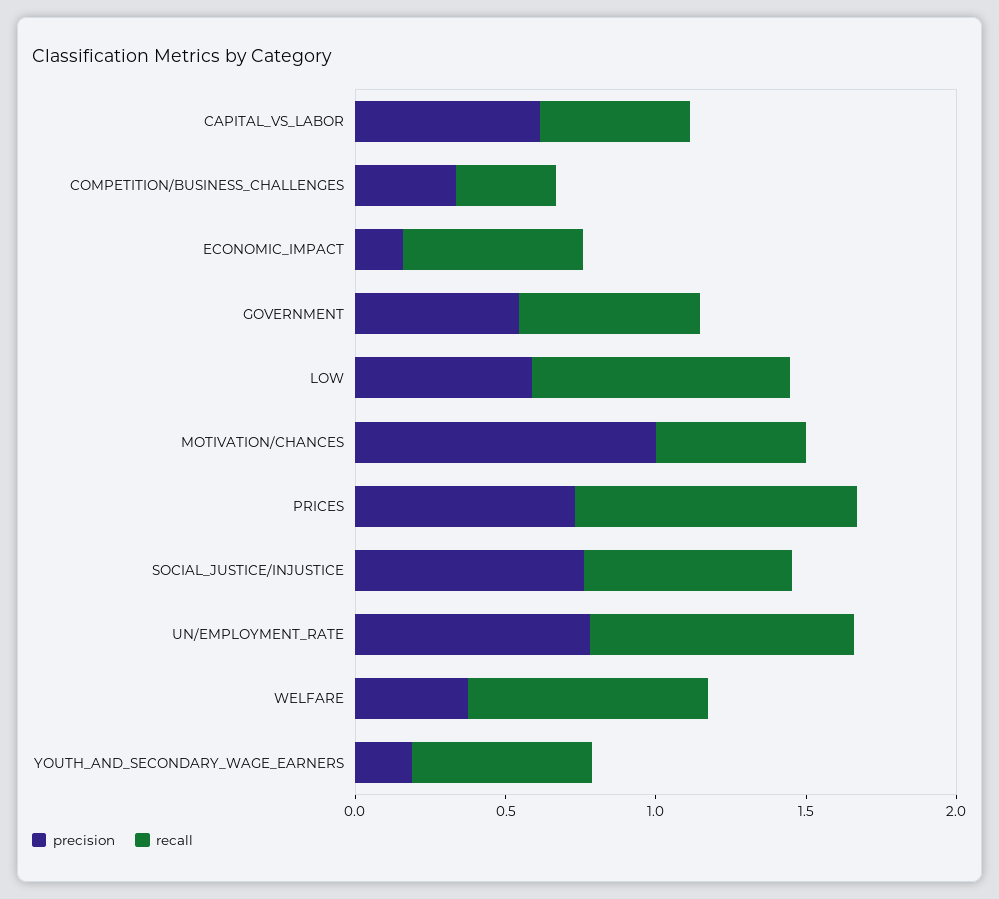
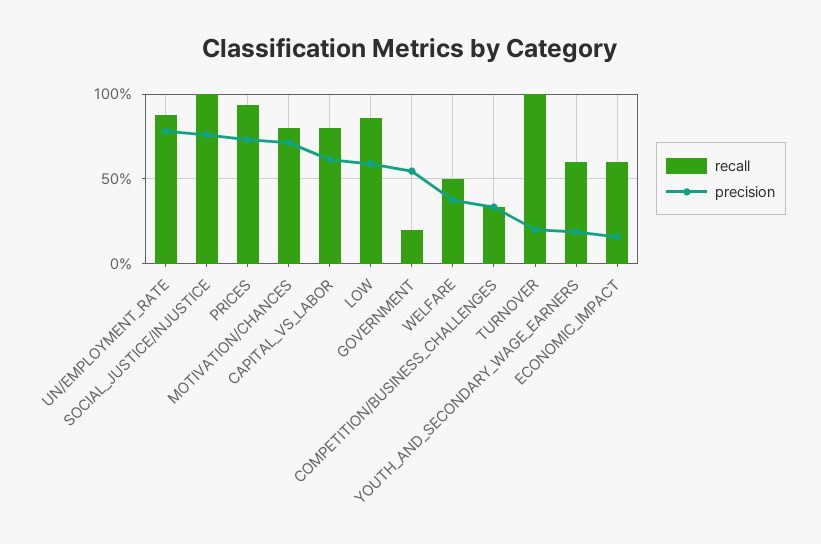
recall, CAPITAL_VS_LABOR: 0.5 -> 0.8
recall, GOVERNMENT: 0.6 -> 0.2
precision, MOTIVATION/CHANCES: 1 -> 0.7
recall, MOTIVATION/CHANCES: 0.5 -> 0.8
recall, SOCIAL_JUSTICE/INJUSTICE: 0.7 -> 1
recall, WELFARE: 0.8 -> 0.5
recall, TURNOVER: none -> 1
precision, TURNOVER: none -> 0.2

